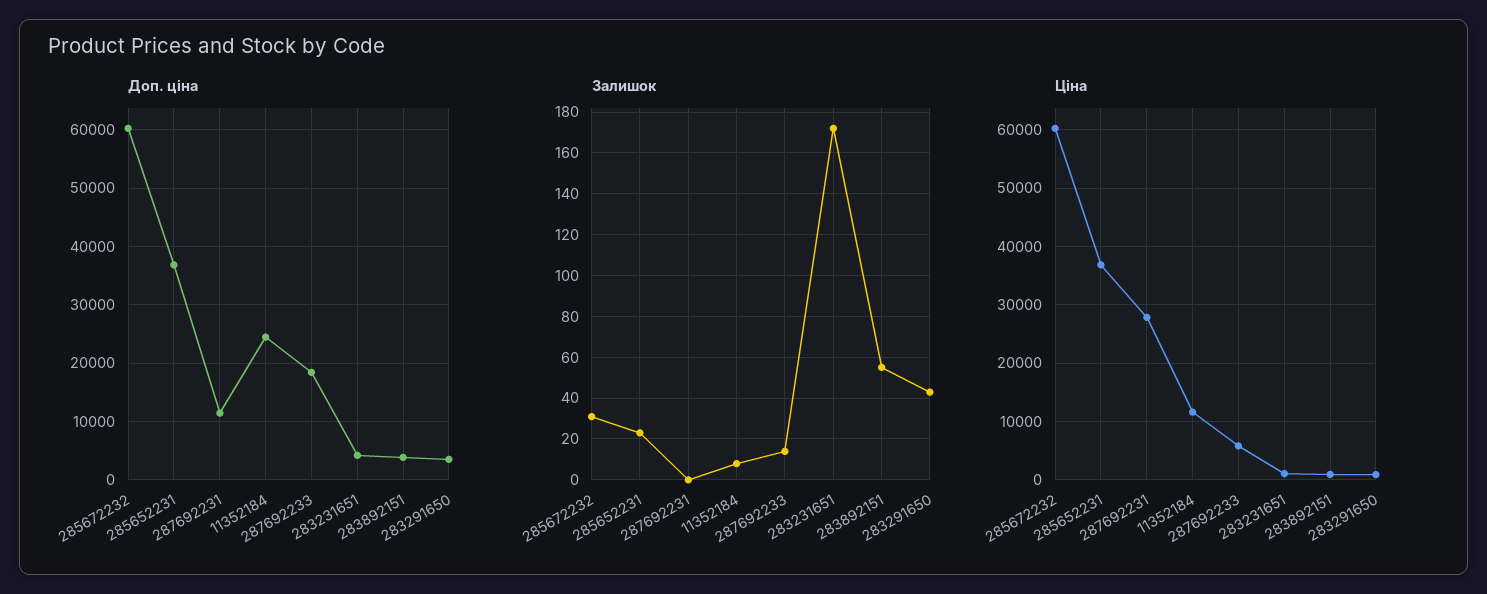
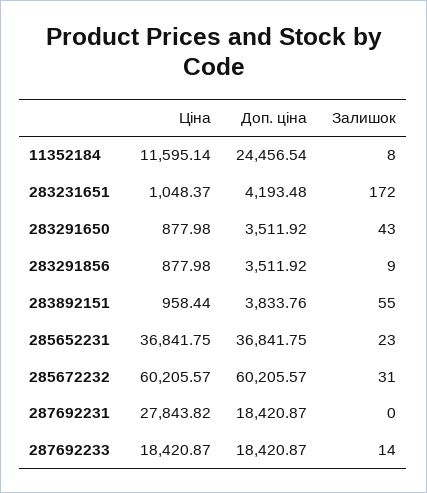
Доп. ціна, 287692231: 12000 -> 18420.87
Ціна, 287692233: 6000 -> 18420.87
Ціна, 283291856: none -> 877.98
Доп. ціна, 283291856: none -> 3511.92
Залишок, 283291856: none -> 9

